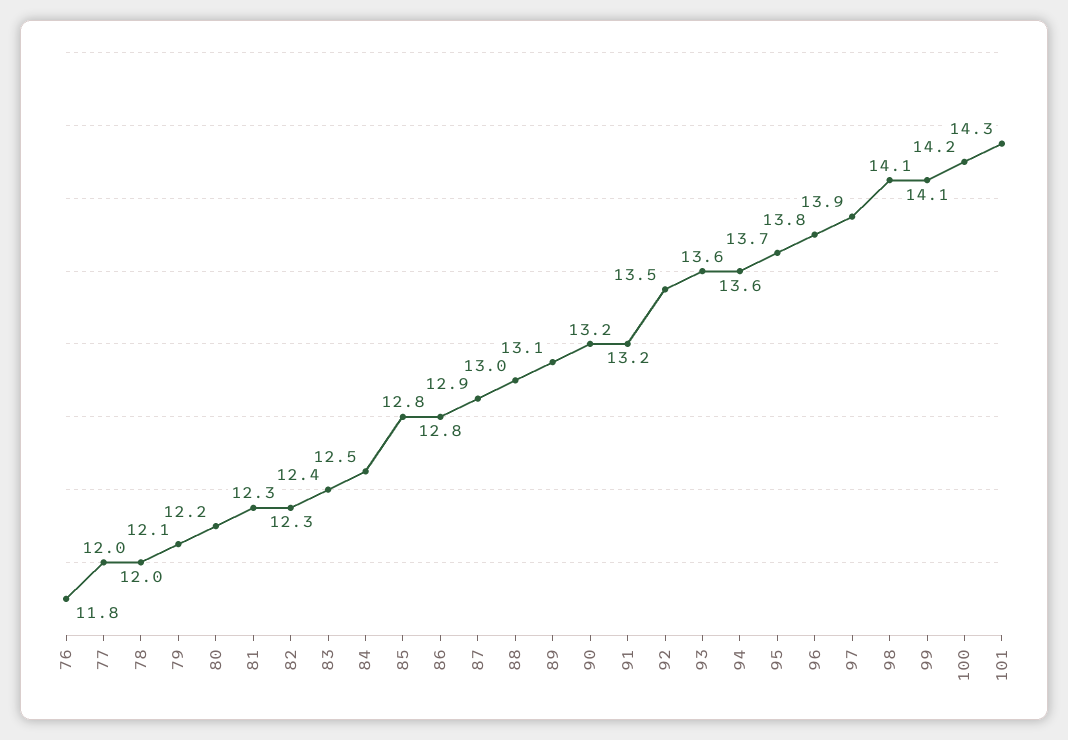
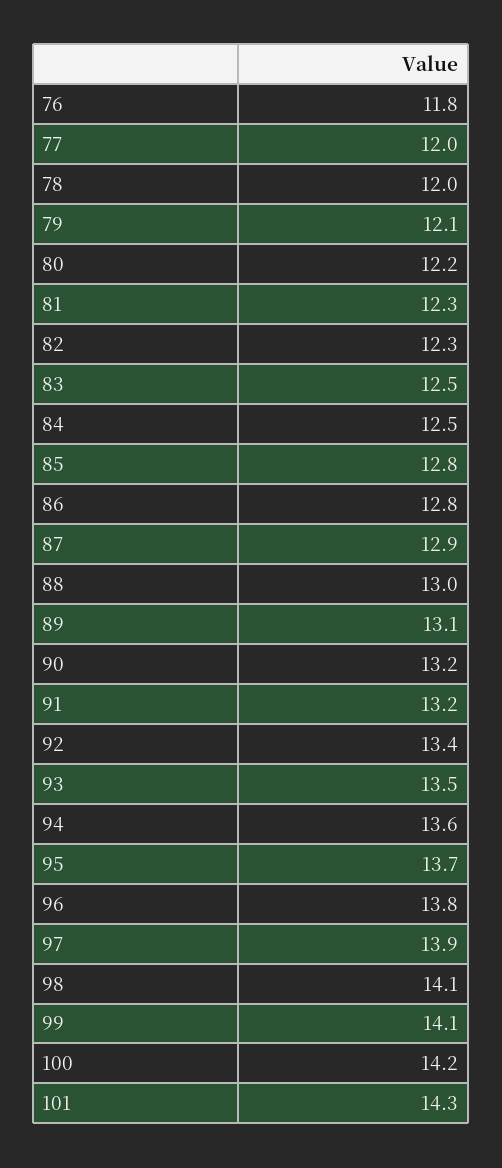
83: 12.4 -> 12.5
92: 13.5 -> 13.4
93: 13.6 -> 13.5

